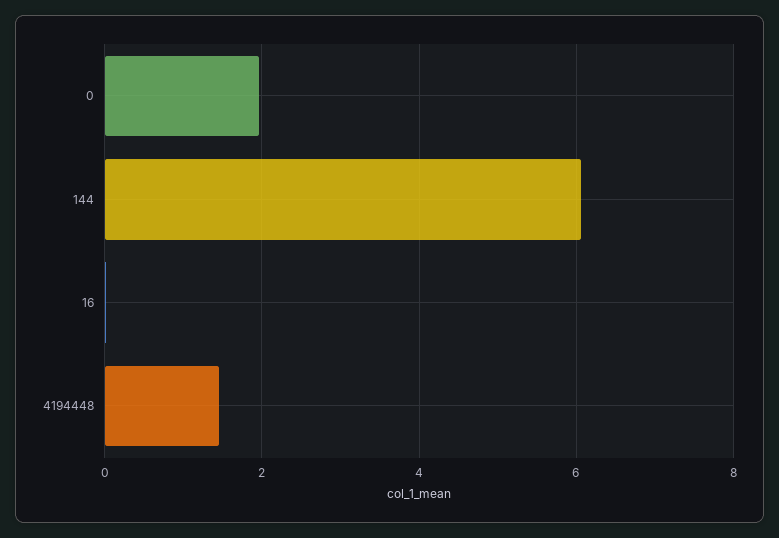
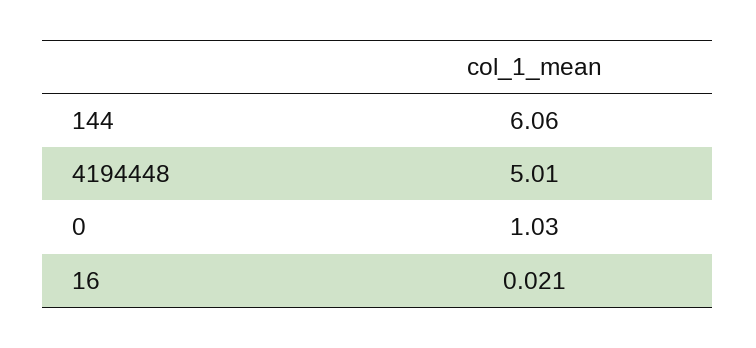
0: 2 -> 1.03
4194448: 1.4 -> 5.01

